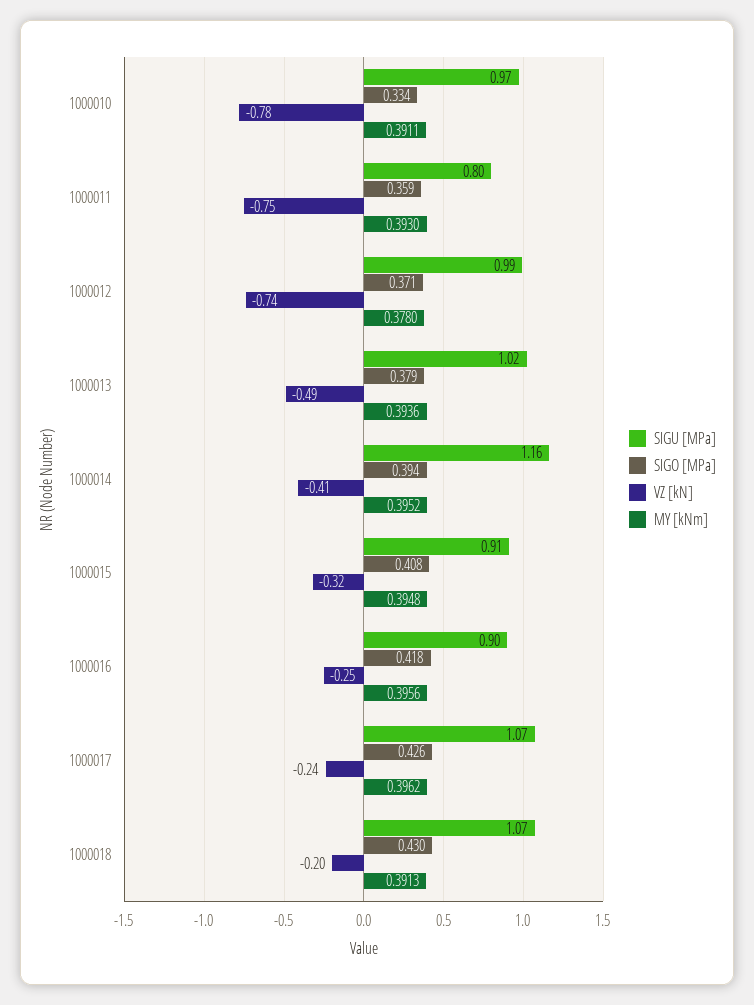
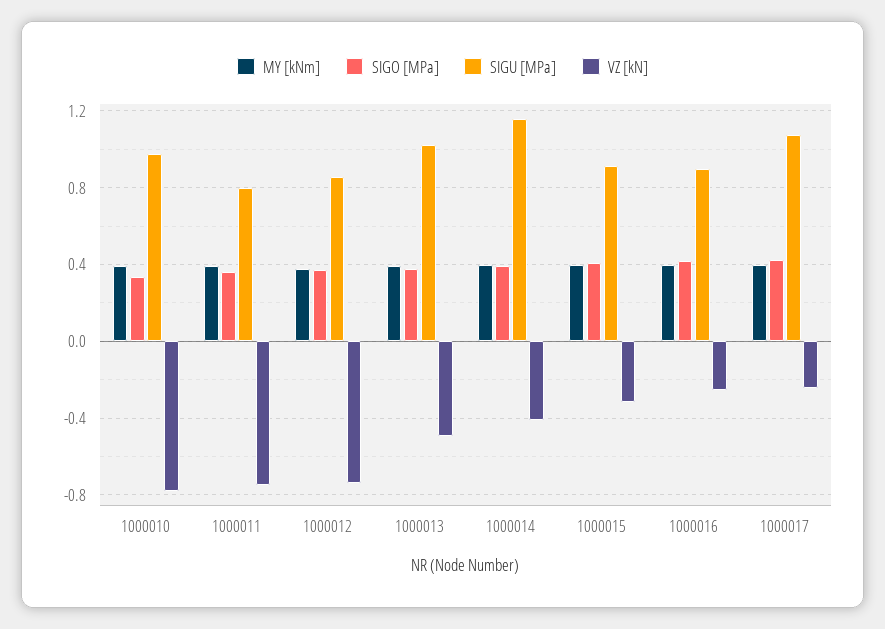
SIGU [MPa], 1000012: 0.99 -> 0.85
SIGU [MPa], 1000018: 1.07 -> none
SIGO [MPa], 1000018: 0.43 -> none
VZ [kN], 1000018: -0.2 -> none
MY [kNm], 1000018: 0.3913 -> none

